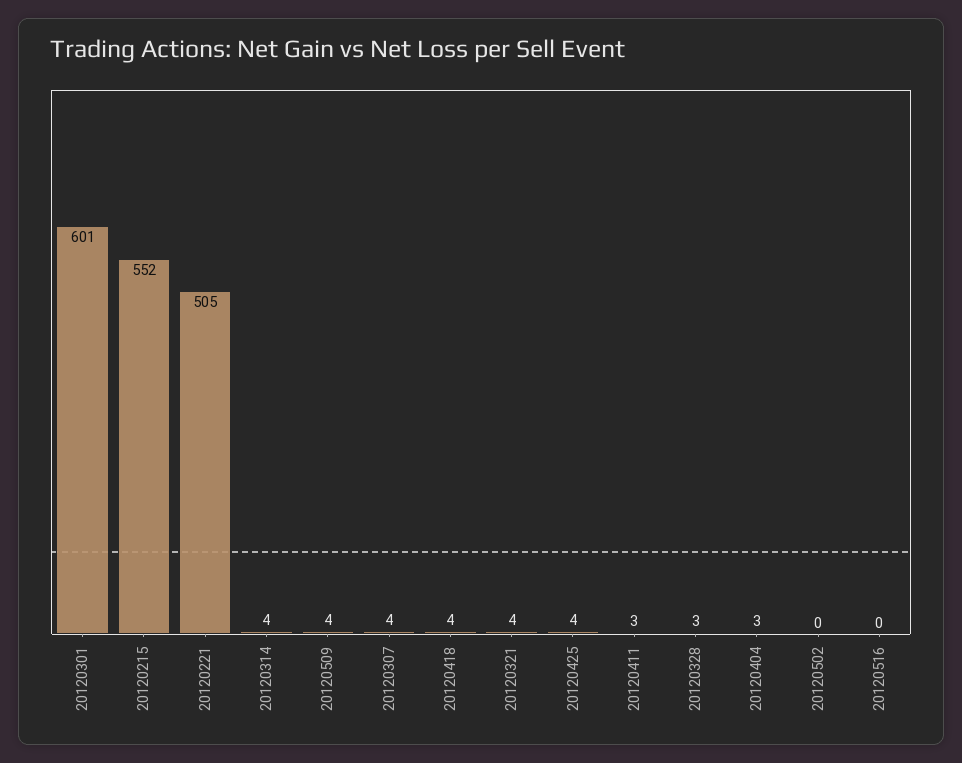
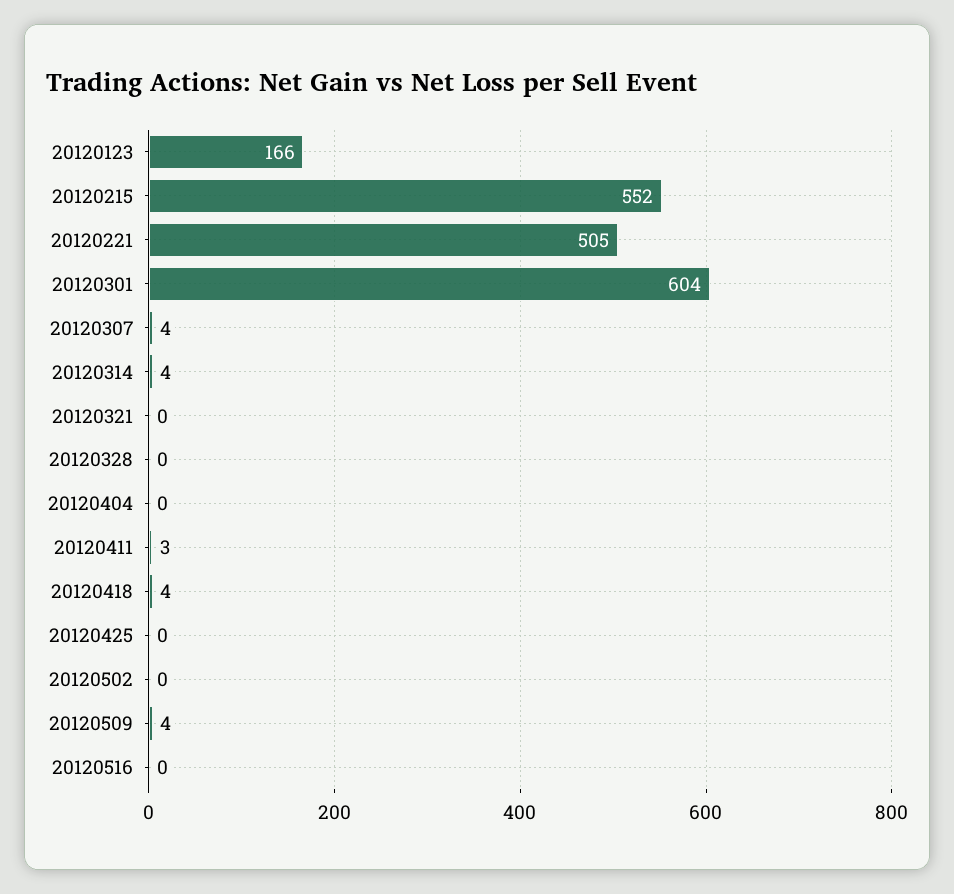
20120301: 601 -> 604
20120321: 4 -> 0
20120425: 4 -> 0
20120328: 3 -> 0
20120404: 3 -> 0
20120123: none -> 166

